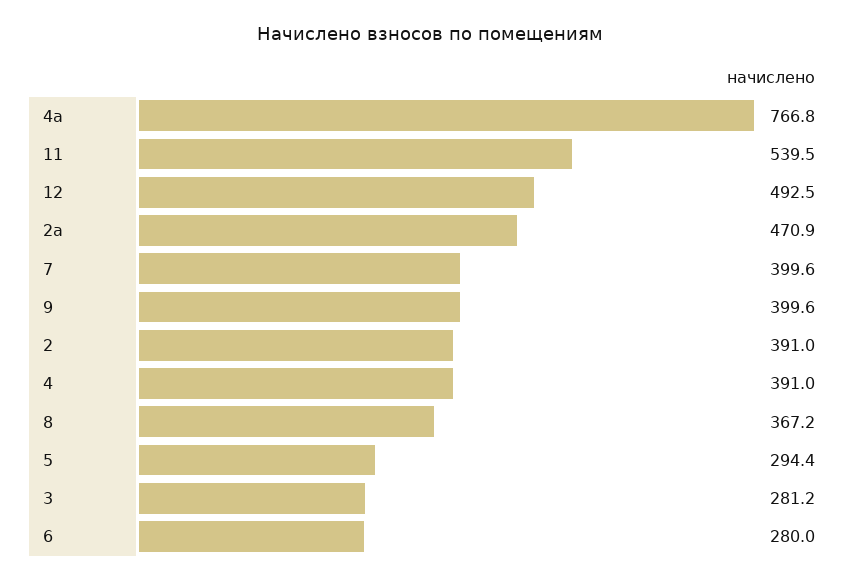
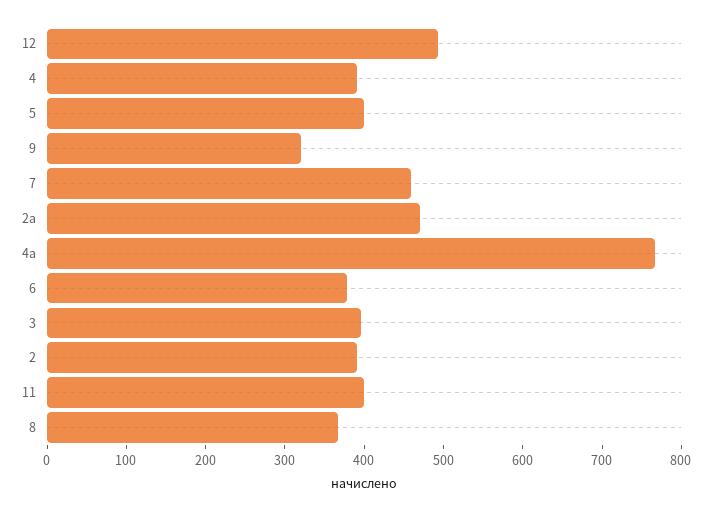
11: 539.5 -> 400
7: 399.6 -> 460
9: 399.6 -> 320
5: 294.4 -> 400
3: 281.2 -> 400
6: 280 -> 380

